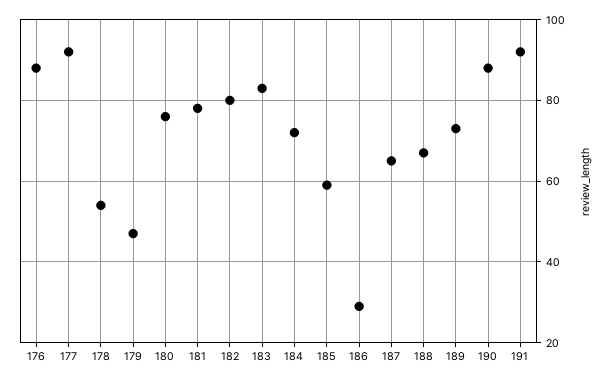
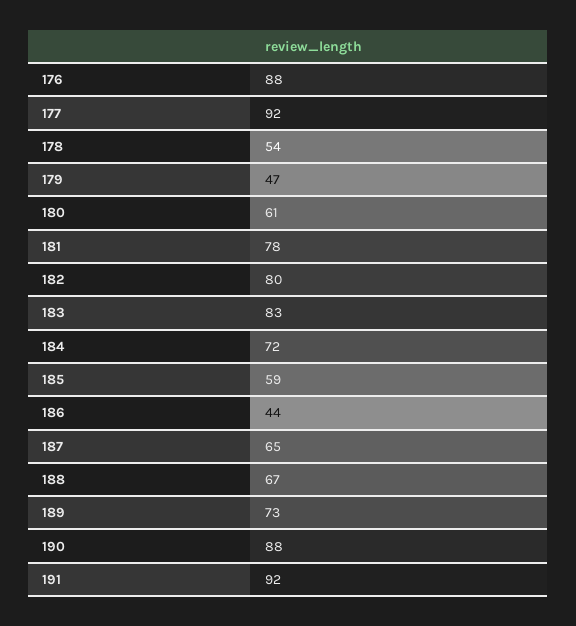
180: 75 -> 61
186: 30 -> 44

